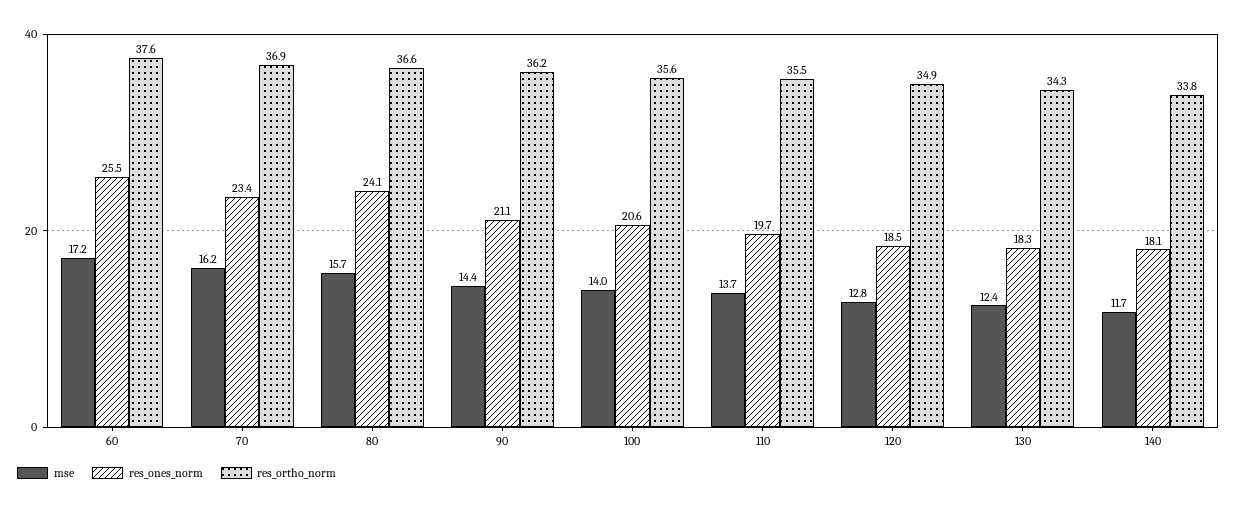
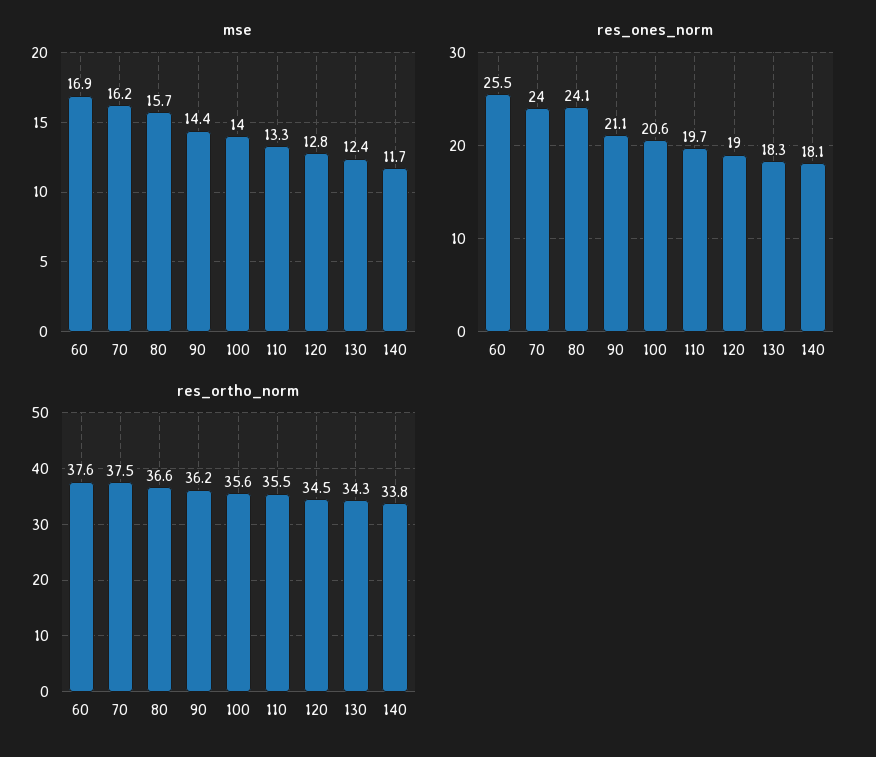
mse, 60: 17.2 -> 16.9
res_ones_norm, 70: 23.4 -> 24
res_ortho_norm, 70: 36.9 -> 37.5
mse, 110: 13.7 -> 13.3
res_ones_norm, 120: 18.5 -> 19
res_ortho_norm, 120: 34.9 -> 34.5

